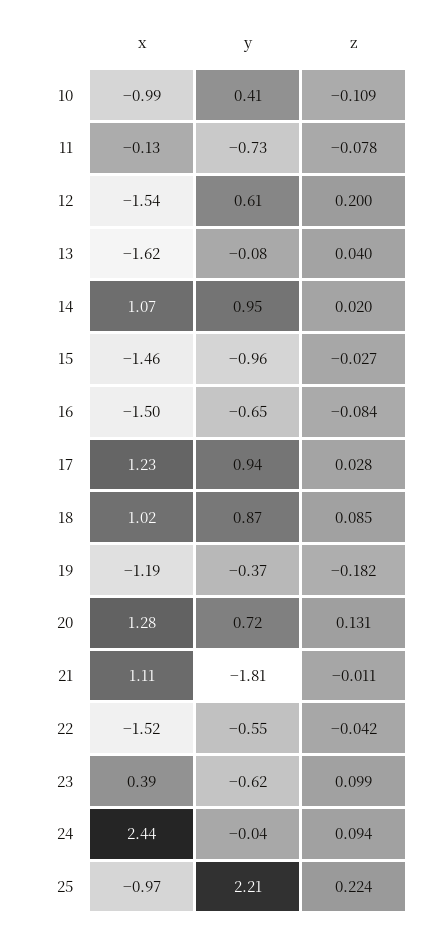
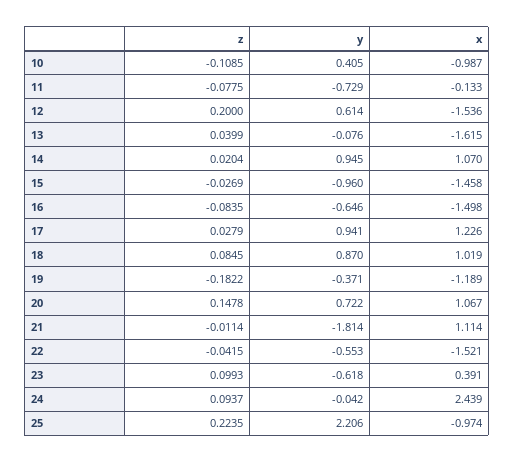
x, 20: 1.28 -> 1.067
z, 20: 0.131 -> 0.1478

